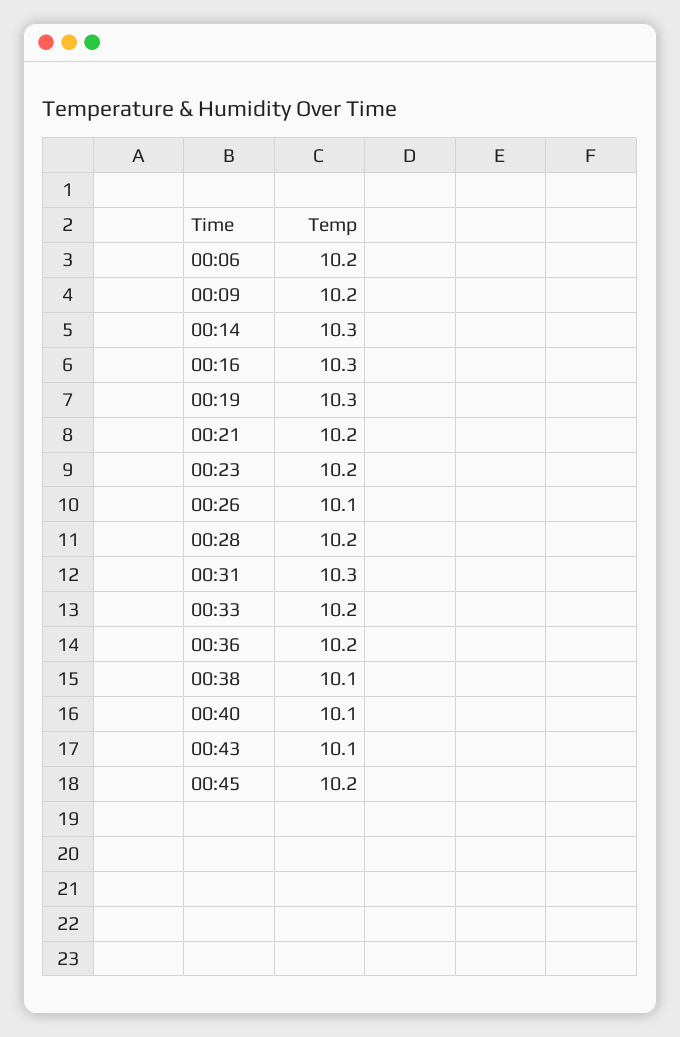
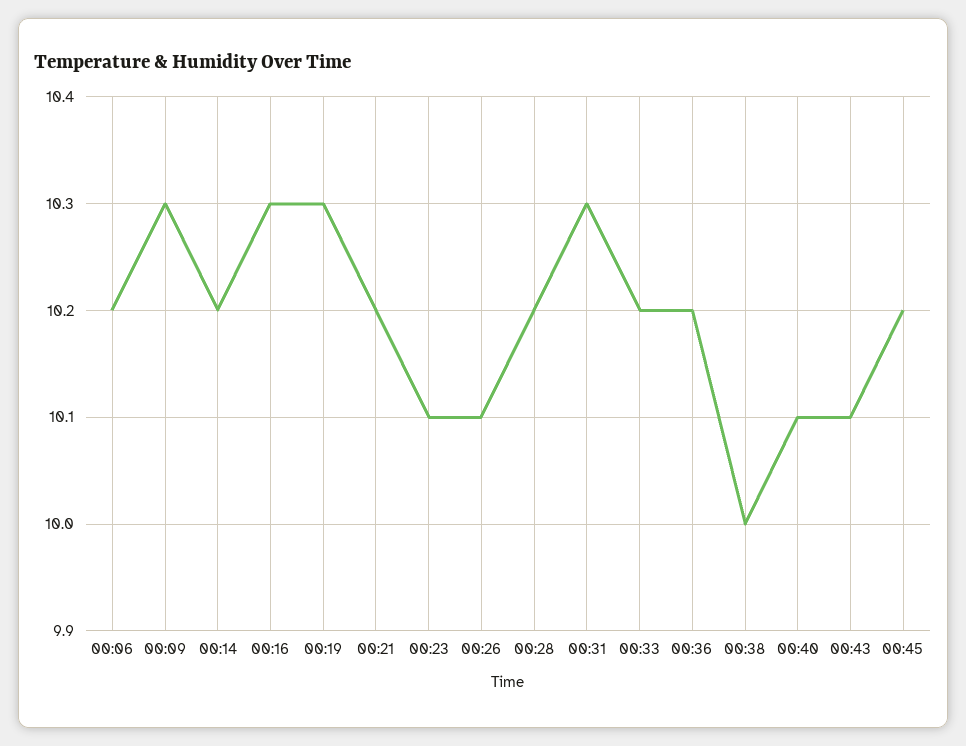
00:09: 10.2 -> 10.3
00:14: 10.3 -> 10.2
00:23: 10.2 -> 10.1
00:38: 10.1 -> 10

